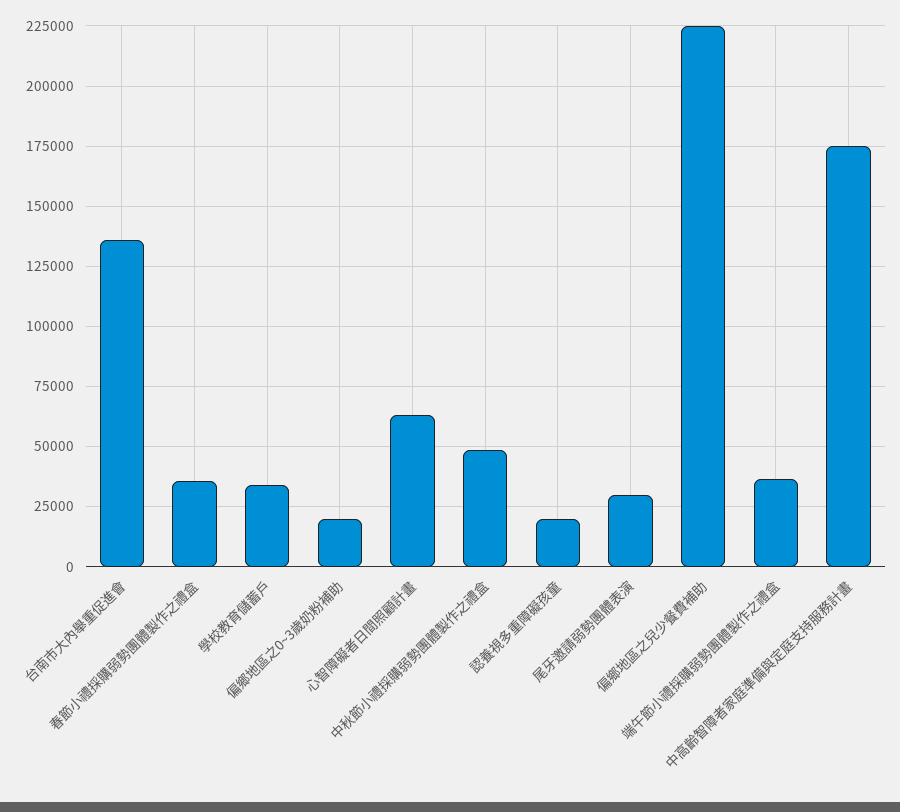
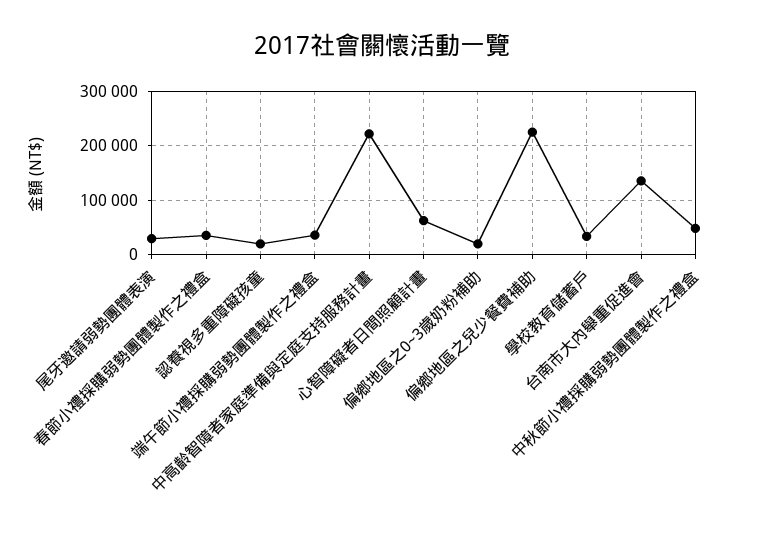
中高齡智障者家庭準備與定庭支持服務計畫: 175000 -> 220000

